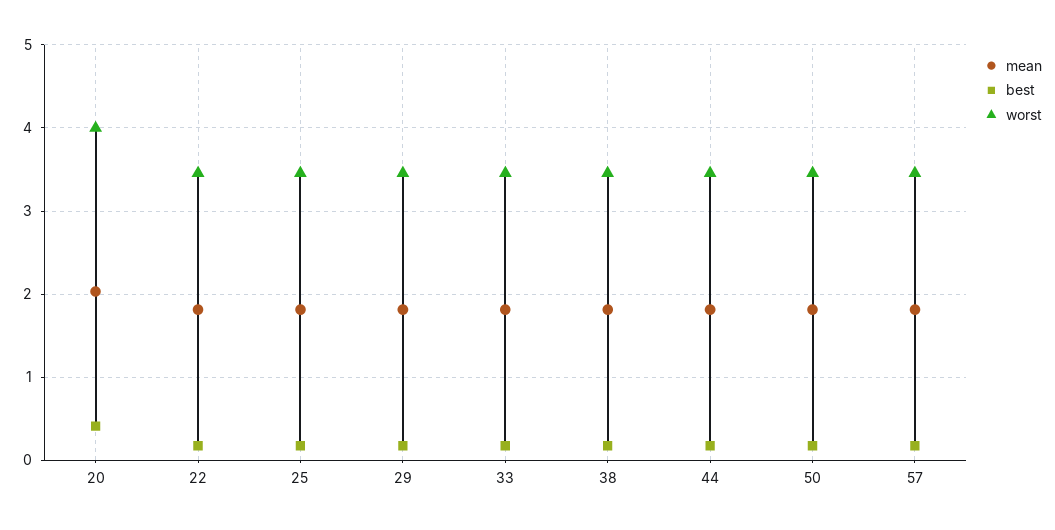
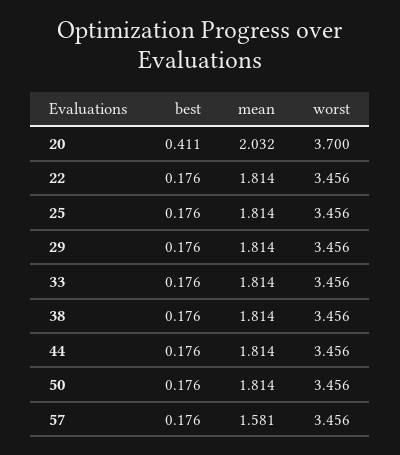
worst, 20: 4 -> 3.7
mean, 57: 1.8 -> 1.581

